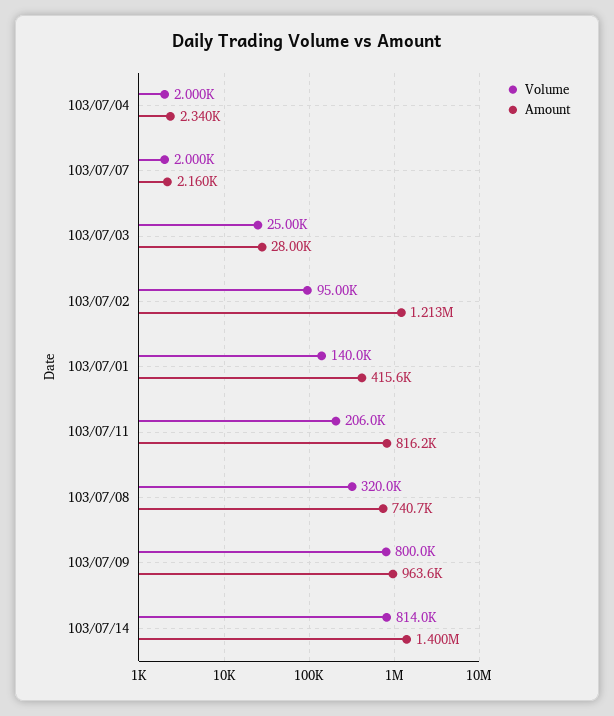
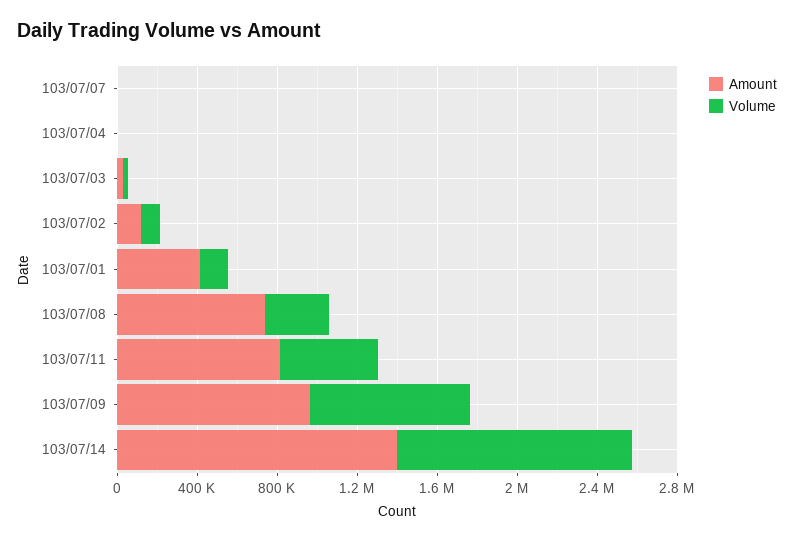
Amount, 103/07/02: 1213000 -> 100000
Volume, 103/07/11: 206000 -> 500000
Volume, 103/07/14: 814000 -> 1200000

